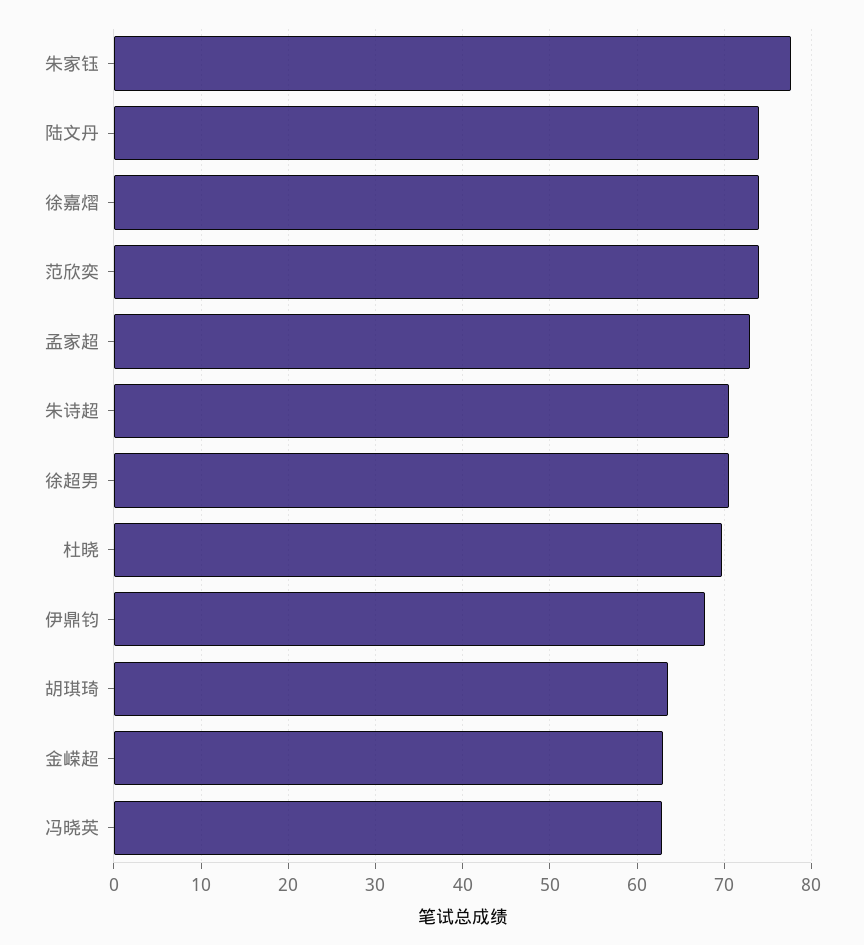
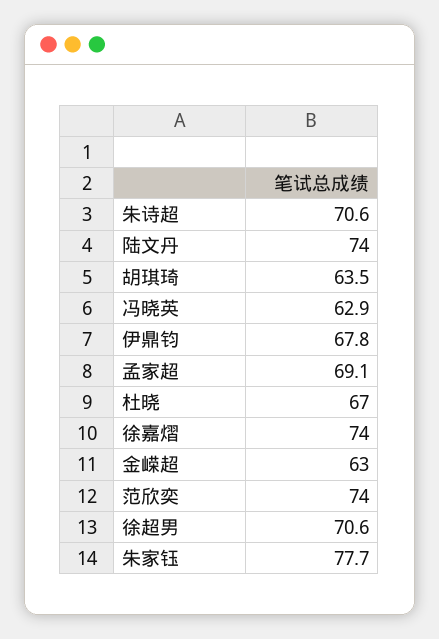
孟家超: 73 -> 69.1
杜晓: 70 -> 67

